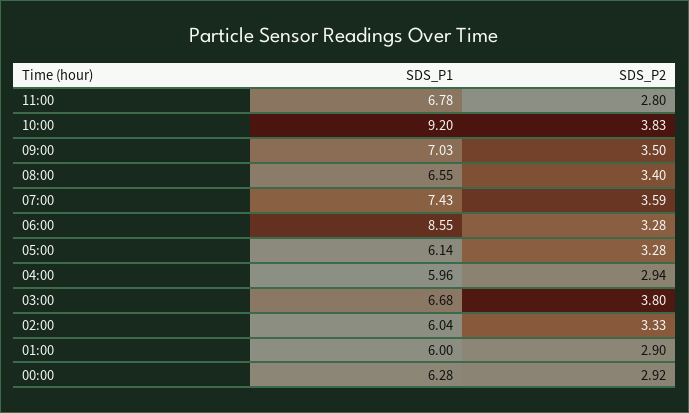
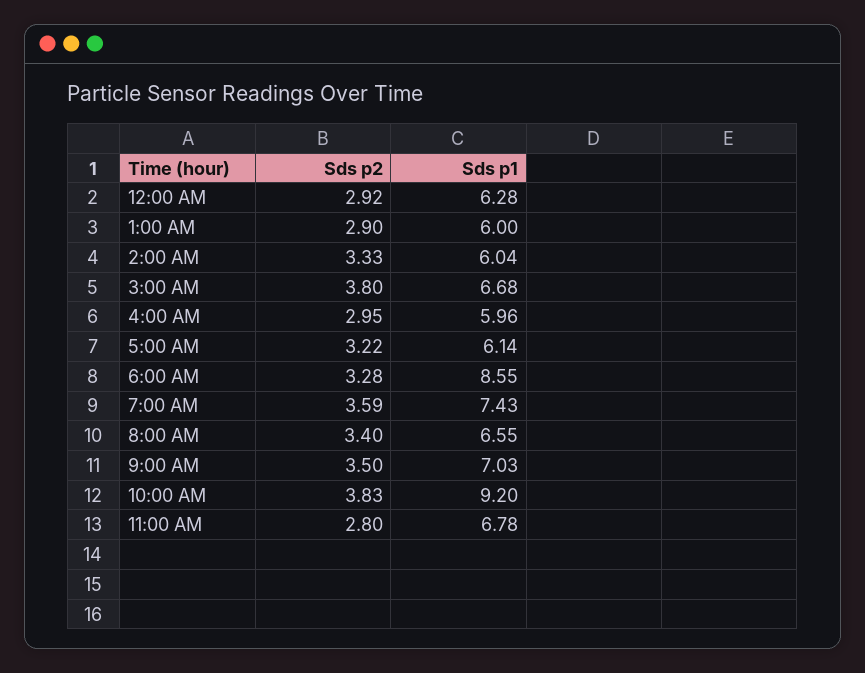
SDS_P2, 05:00: 3.28 -> 3.22
SDS_P2, 04:00: 2.94 -> 2.95

